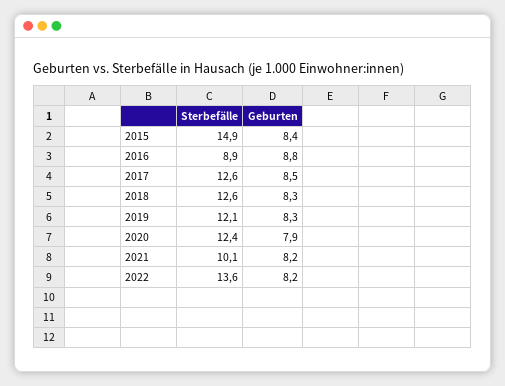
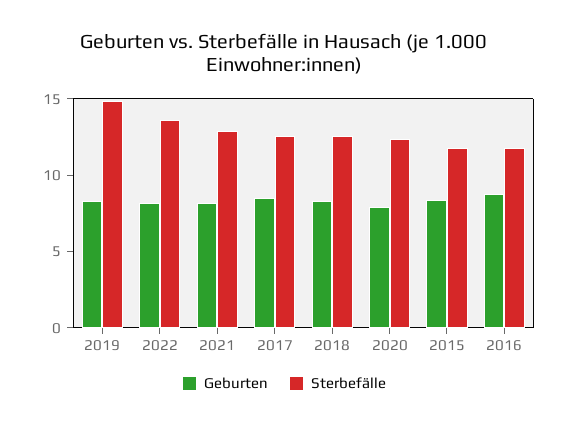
Sterbefälle, 2015: 14.9 -> 12
Sterbefälle, 2016: 8.9 -> 12
Sterbefälle, 2019: 12.1 -> 15
Sterbefälle, 2021: 10.1 -> 13

